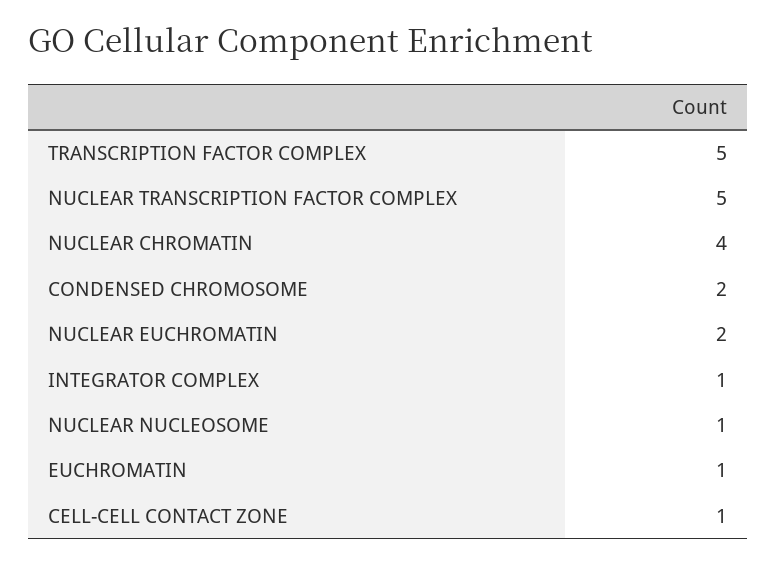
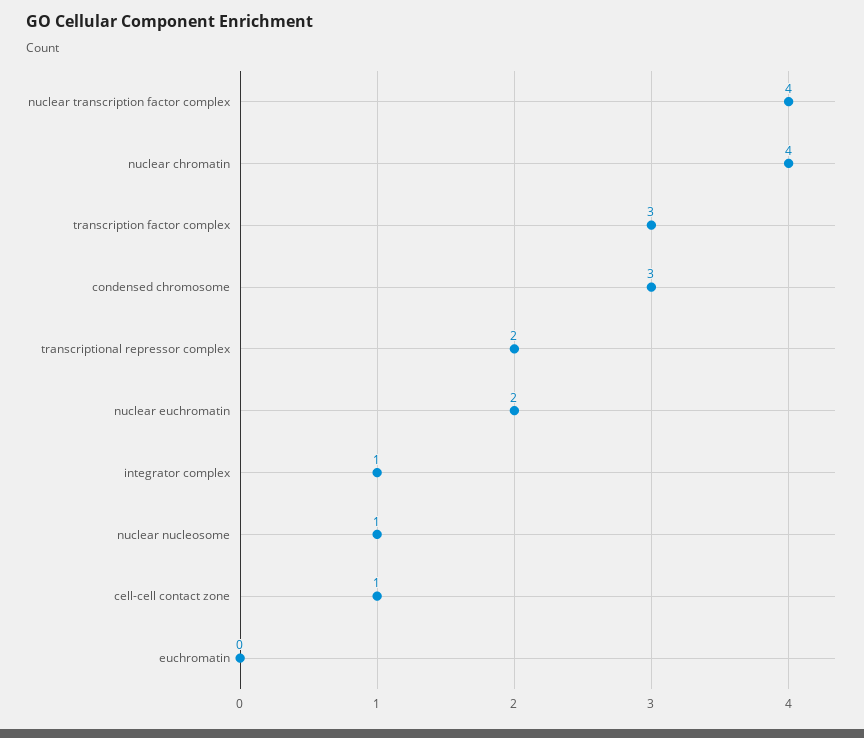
TRANSCRIPTION FACTOR COMPLEX: 5 -> 3
NUCLEAR TRANSCRIPTION FACTOR COMPLEX: 5 -> 4
CONDENSED CHROMOSOME: 2 -> 3
EUCHROMATIN: 1 -> 0
transcriptional repressor complex: none -> 2

